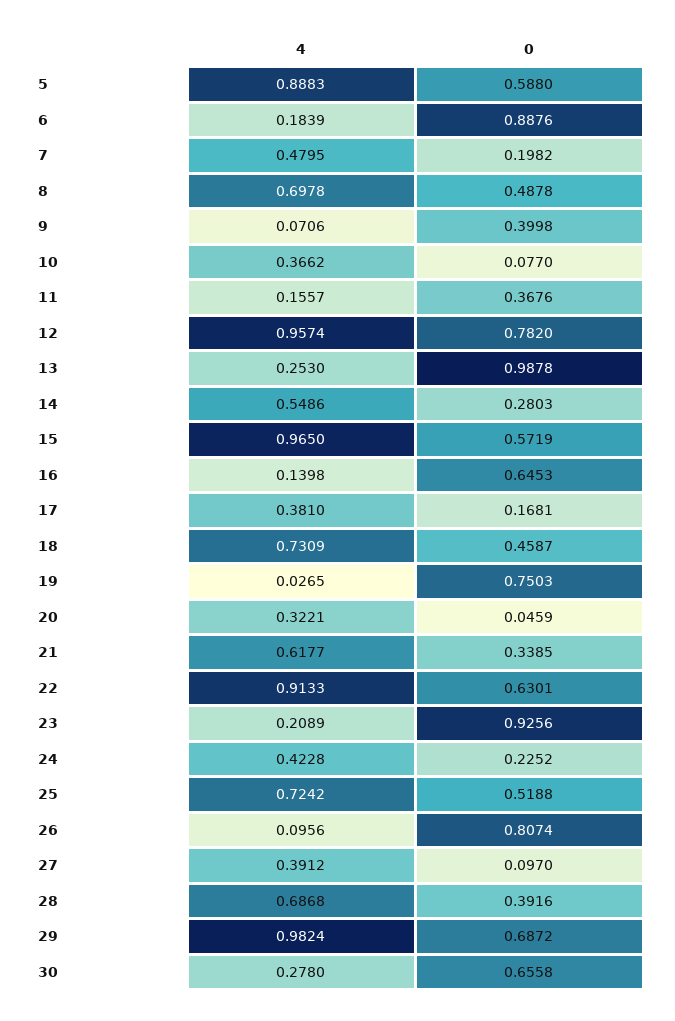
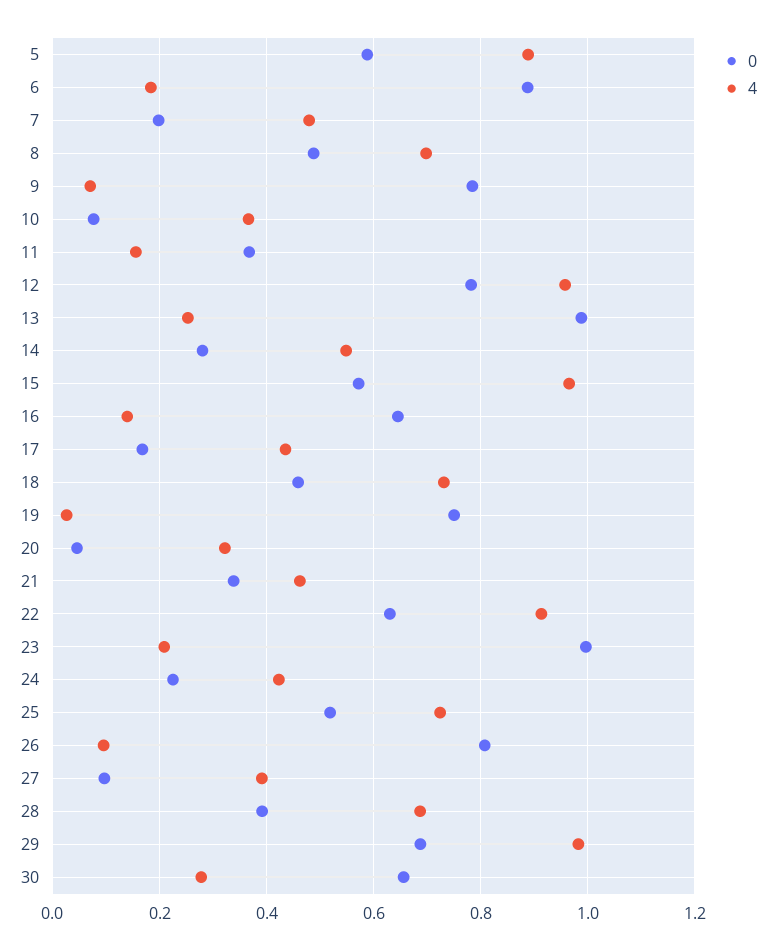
0, 9: 0.3998 -> 0.78
4, 17: 0.381 -> 0.44
4, 21: 0.6177 -> 0.46
0, 23: 0.9256 -> 1

